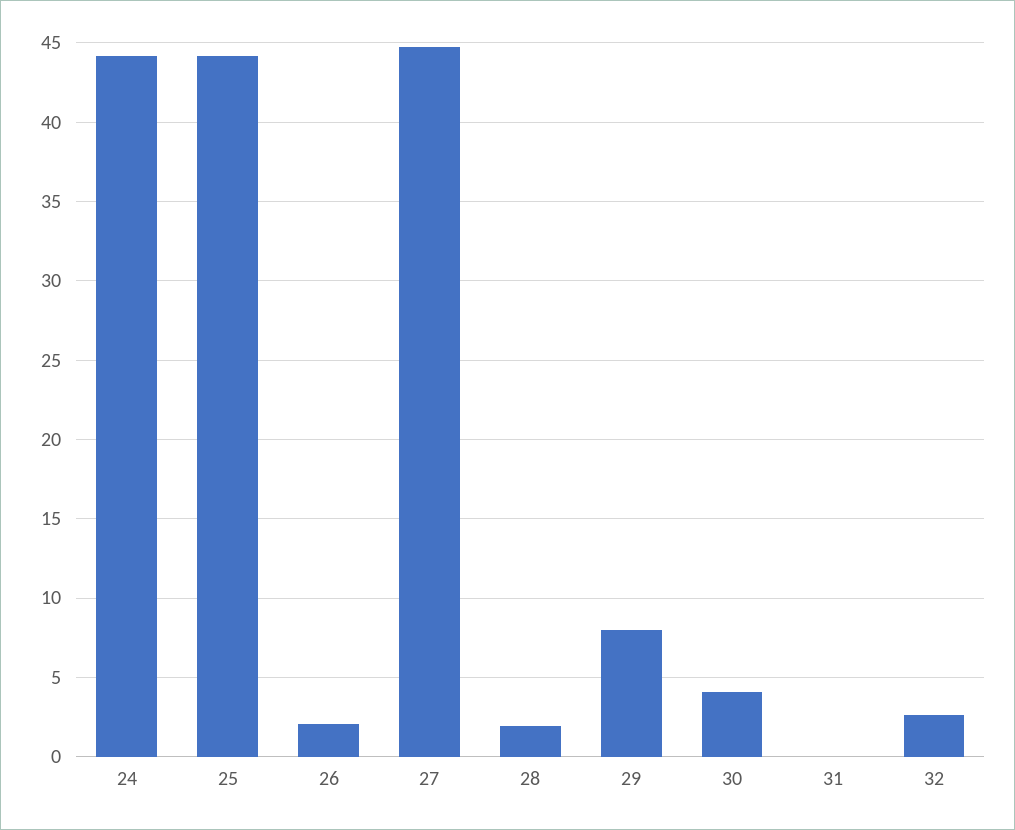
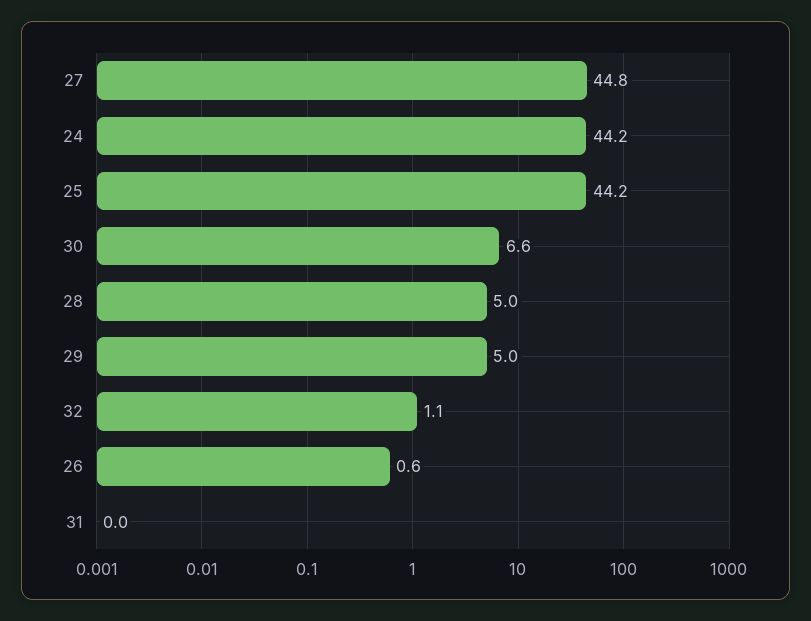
26: 2 -> 0.6
28: 2 -> 5
29: 8 -> 5
30: 4 -> 6.6
32: 2.5 -> 1.1

